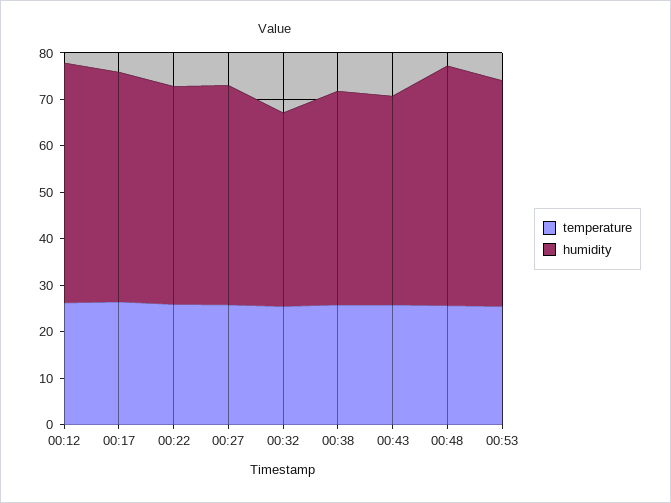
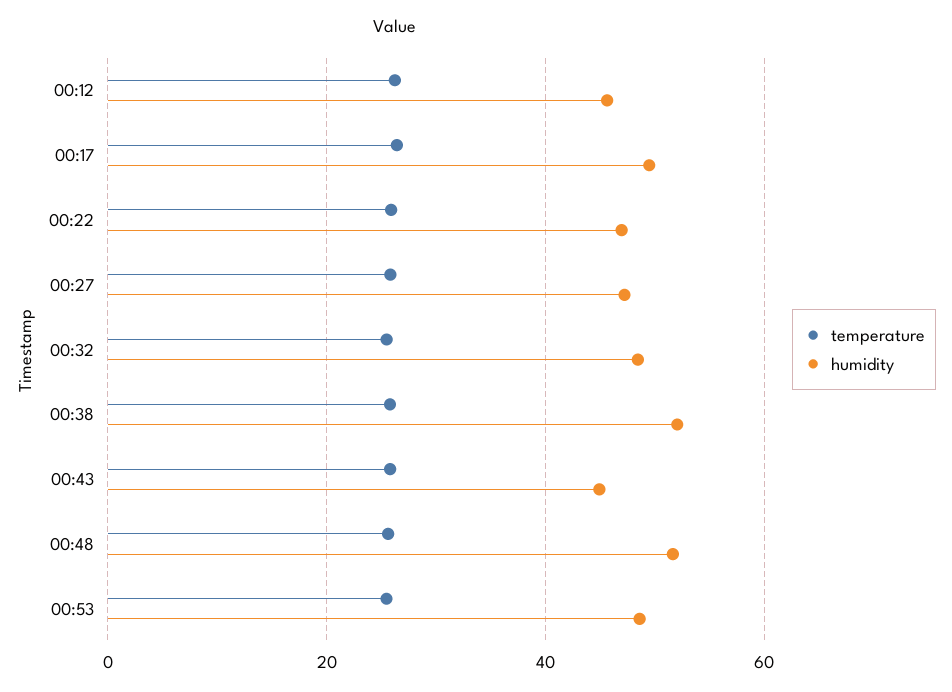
humidity, 00:12: 52 -> 46
humidity, 00:32: 42 -> 48
humidity, 00:38: 46 -> 52

